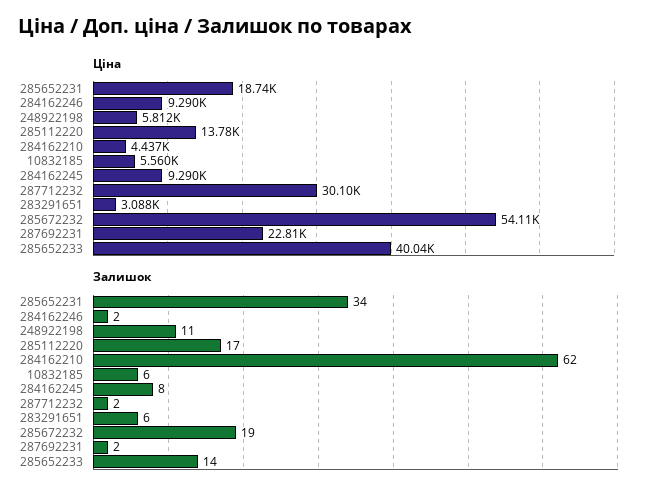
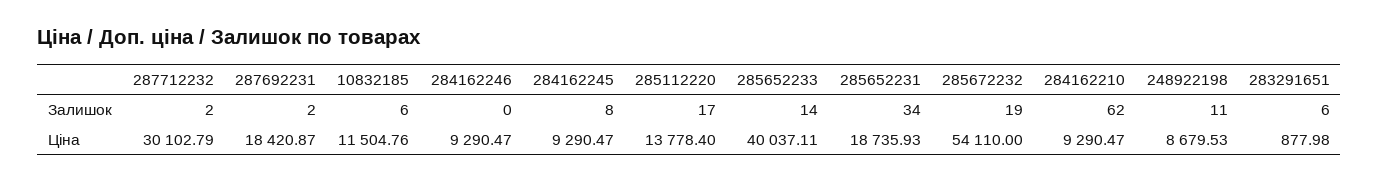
Ціна, 248922198: 5812 -> 8679.53
Ціна, 284162210: 4437 -> 9290.47
Ціна, 10832185: 5560 -> 11504.76
Ціна, 283291651: 3088 -> 877.98
Ціна, 287692231: 22810 -> 18420.87
Залишок, 284162246: 2 -> 0

